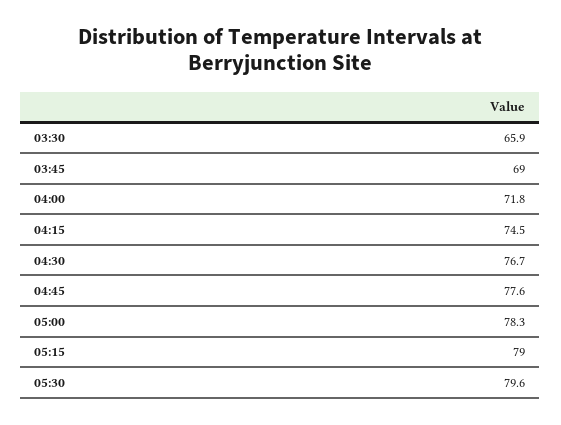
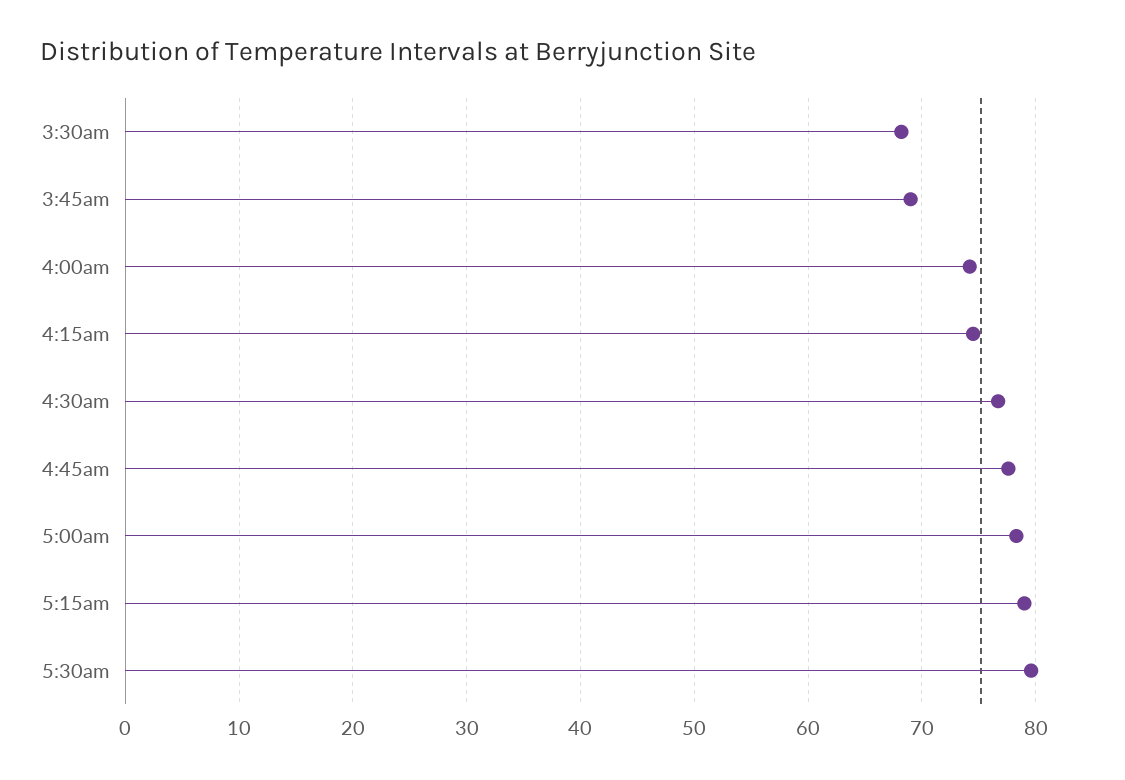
03:30: 65.9 -> 68
04:00: 71.8 -> 74

